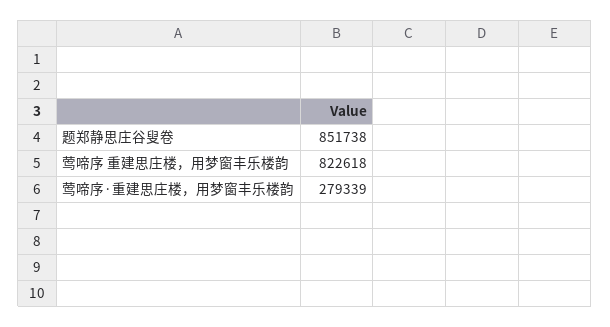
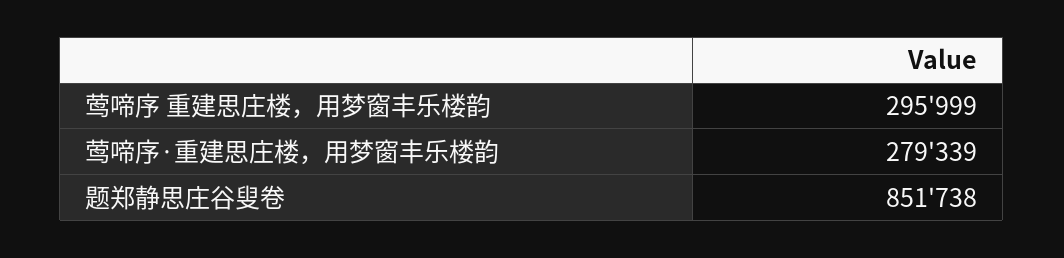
莺啼序 重建思庄楼，用梦窗丰乐楼韵: 822618 -> 295999

